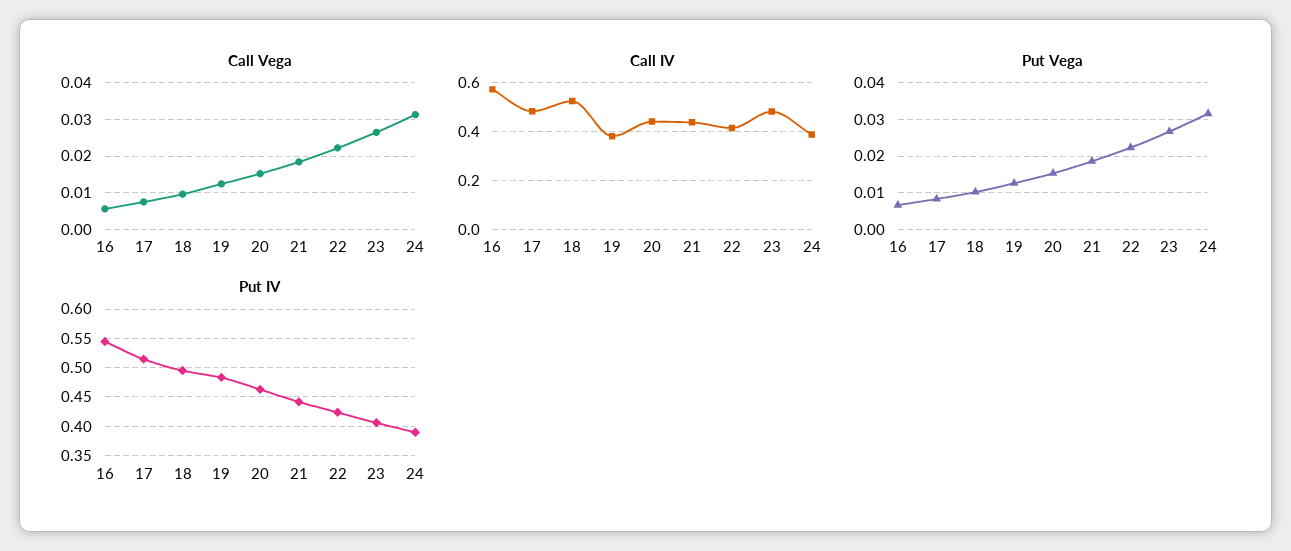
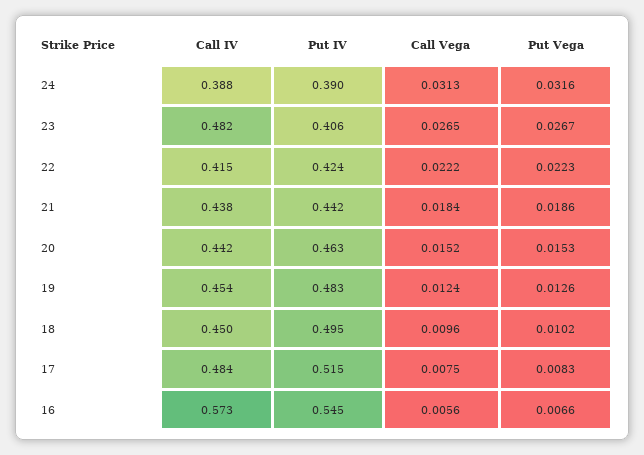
Call IV, 18: 0.525 -> 0.45
Call IV, 19: 0.375 -> 0.454

